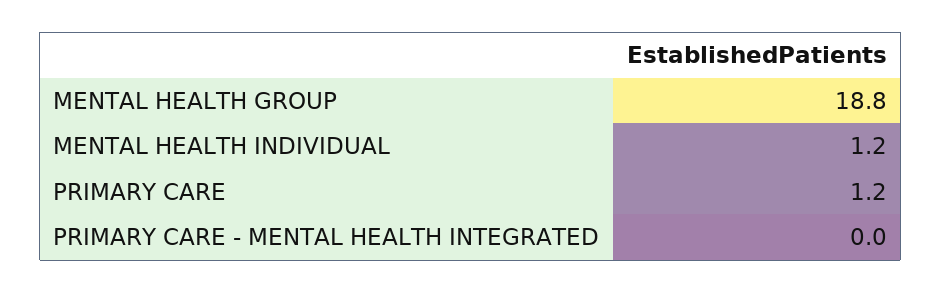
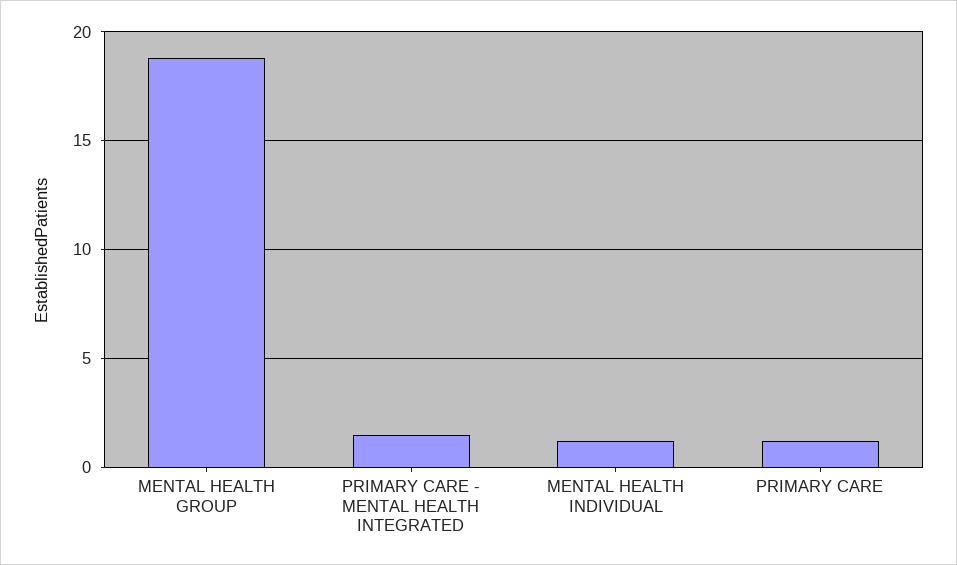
PRIMARY CARE - MENTAL HEALTH INTEGRATED: 0 -> 1.5

